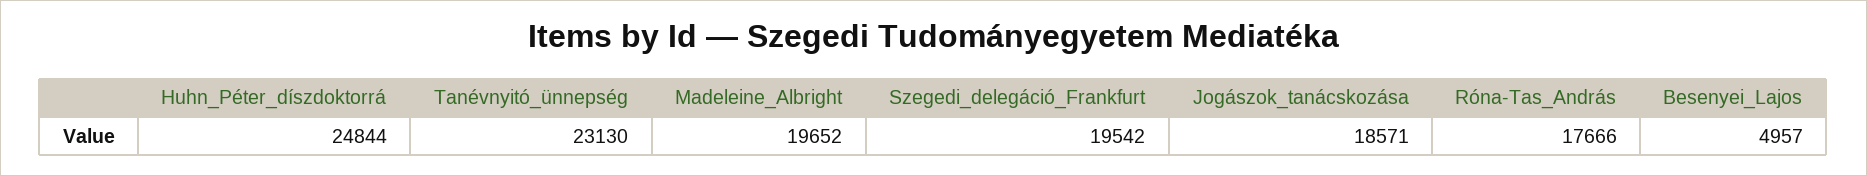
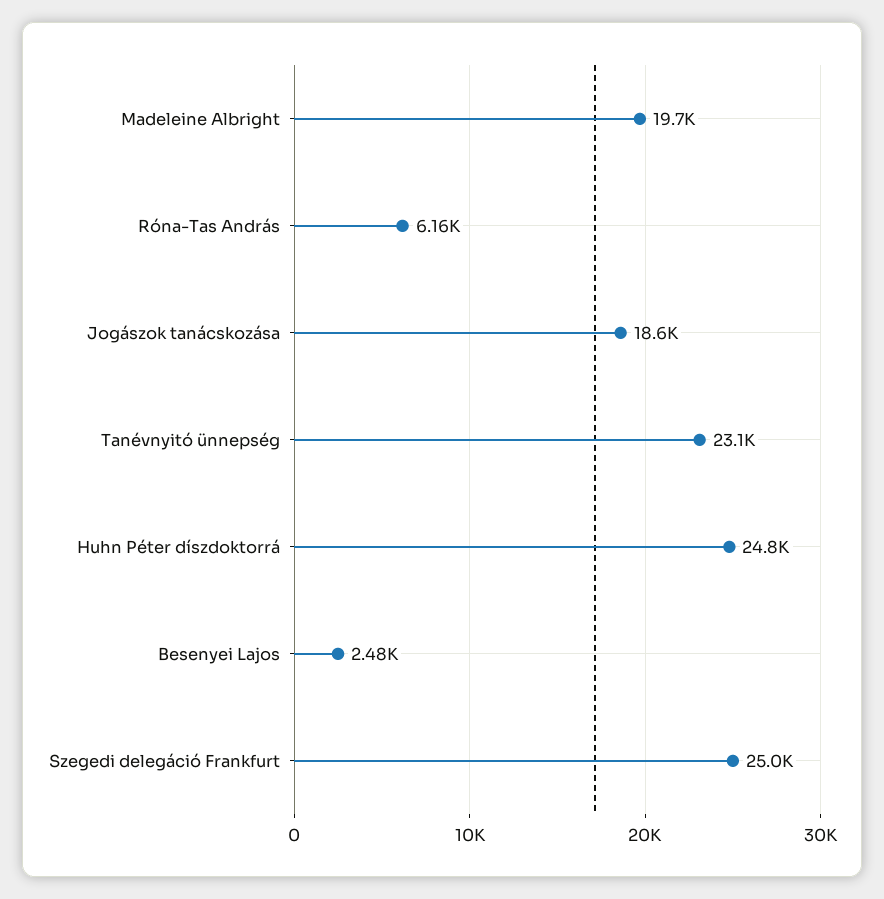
Szegedi_delegáció_Frankfurt: 19542 -> 25000
Róna-Tas_András: 17666 -> 6160
Besenyei_Lajos: 4957 -> 2480

